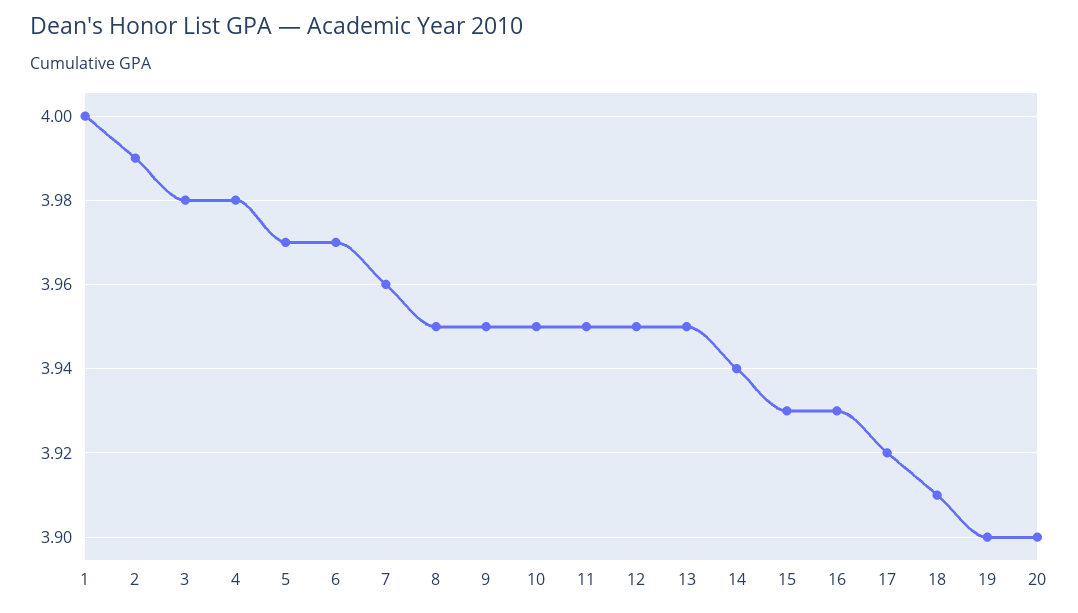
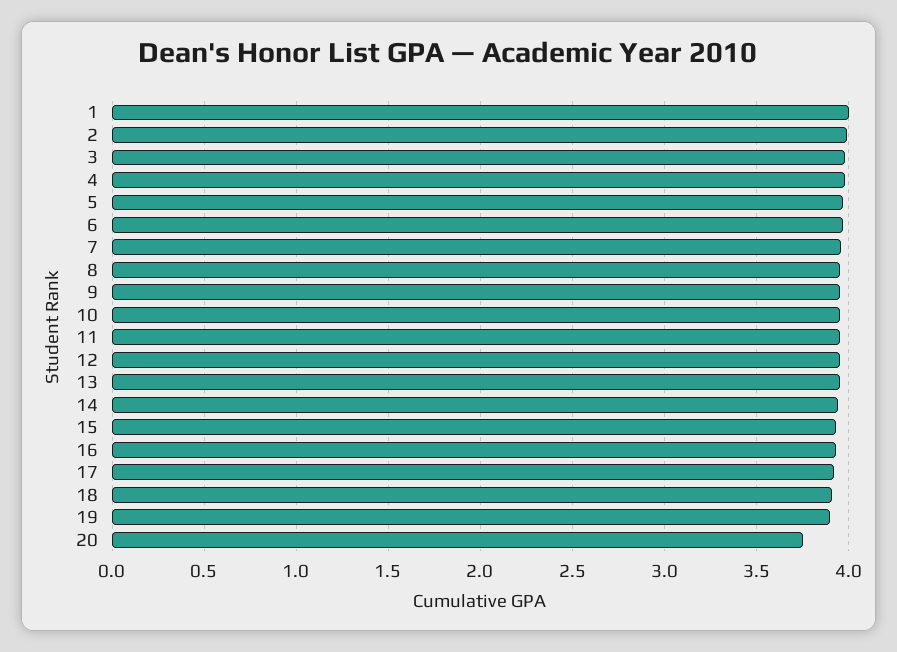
20: 3.9 -> 3.75

